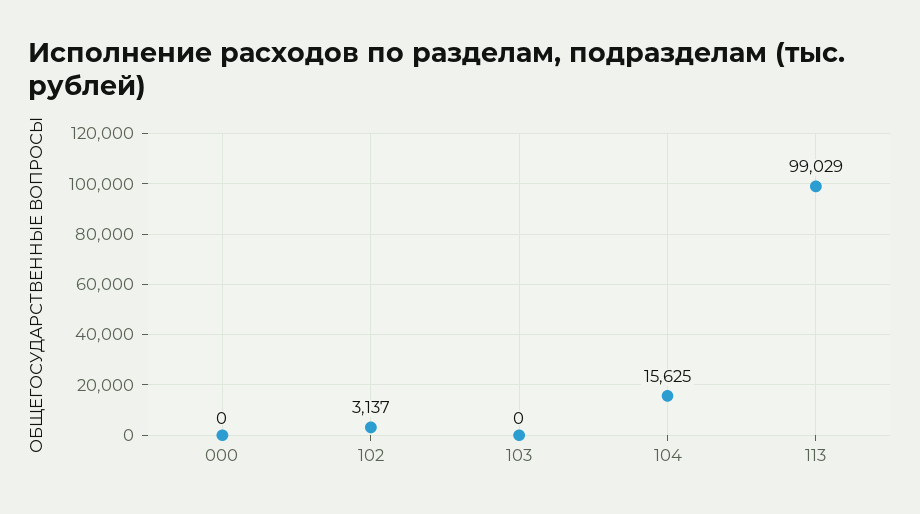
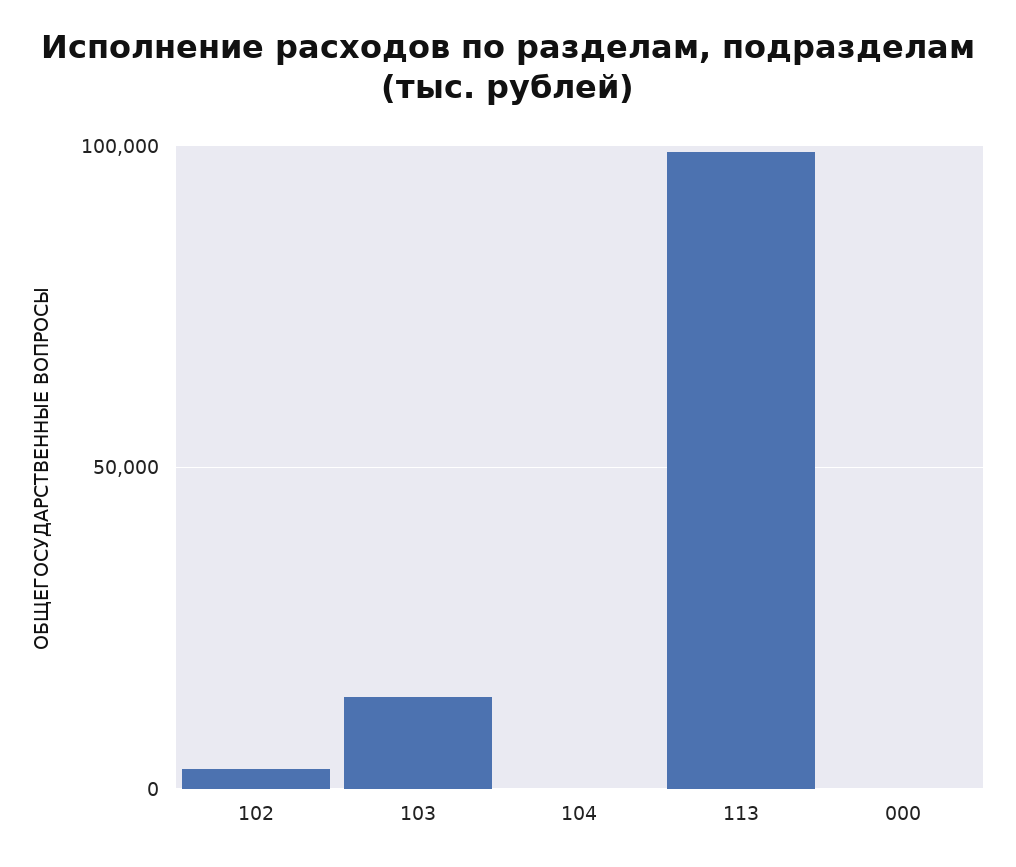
103: 0 -> 15000
104: 15625 -> 0

